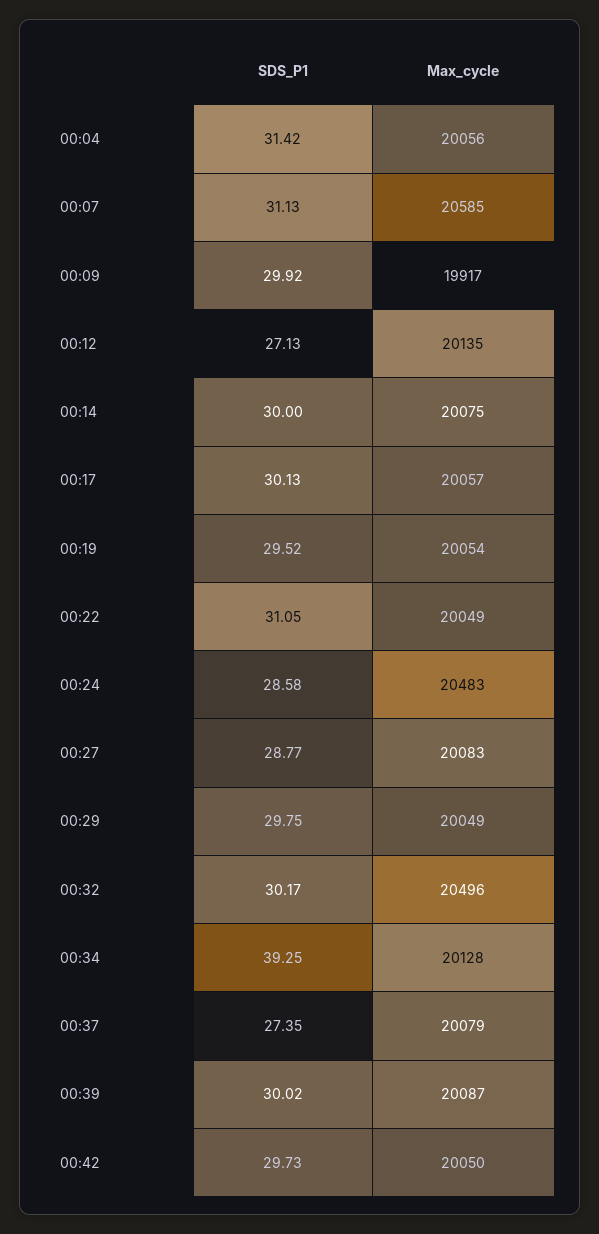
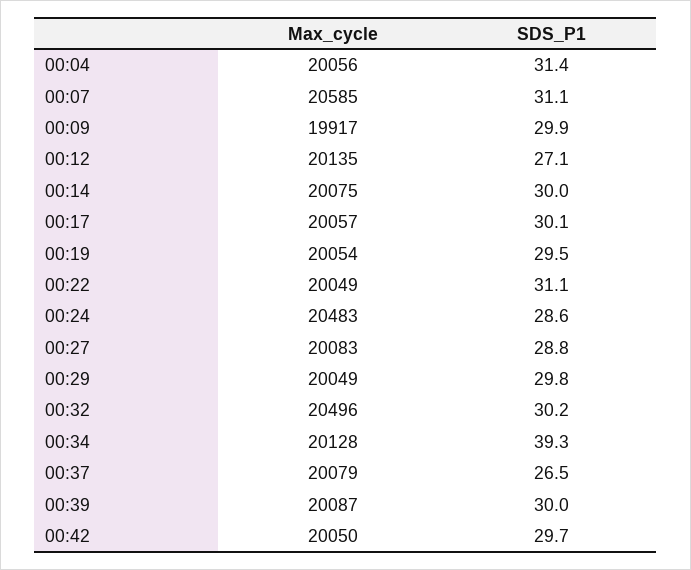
SDS_P1, 00:37: 27.35 -> 26.5

